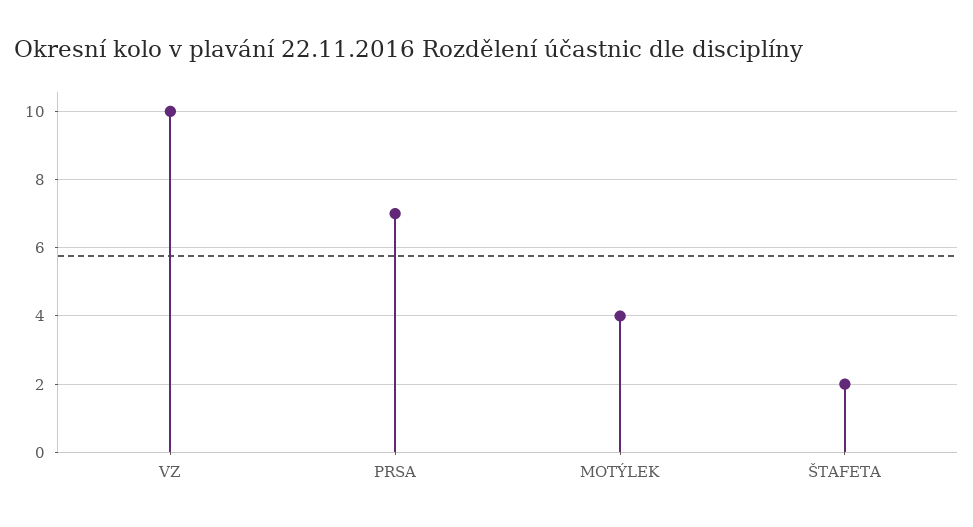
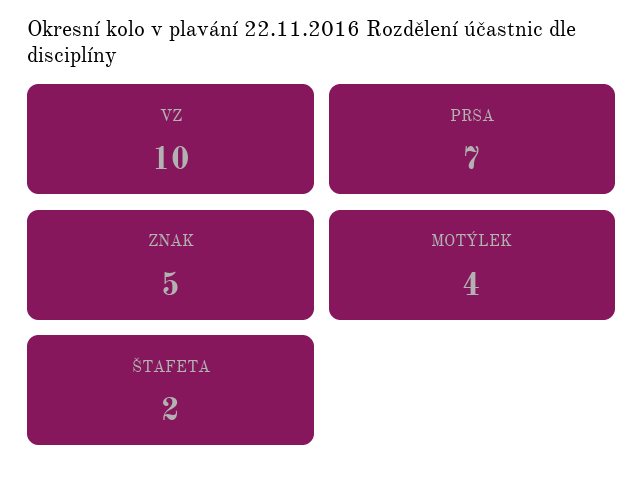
ZNAK: none -> 5

